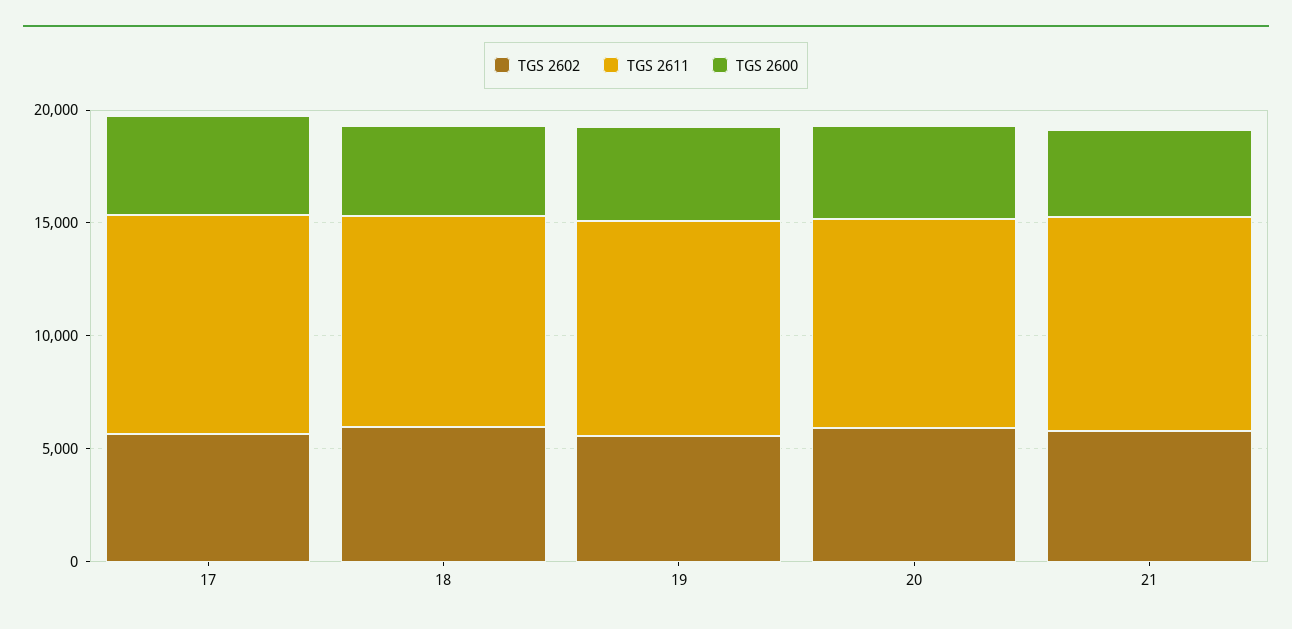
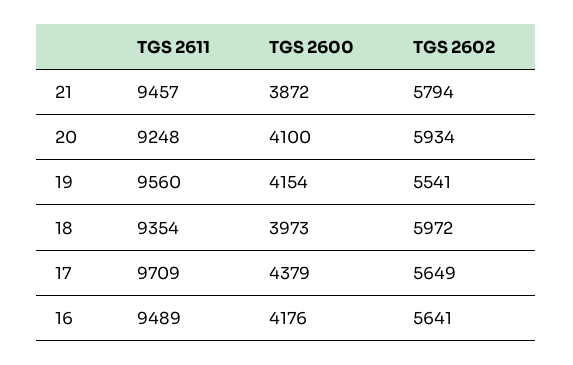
TGS 2611, 16: none -> 9489
TGS 2600, 16: none -> 4176
TGS 2602, 16: none -> 5641

